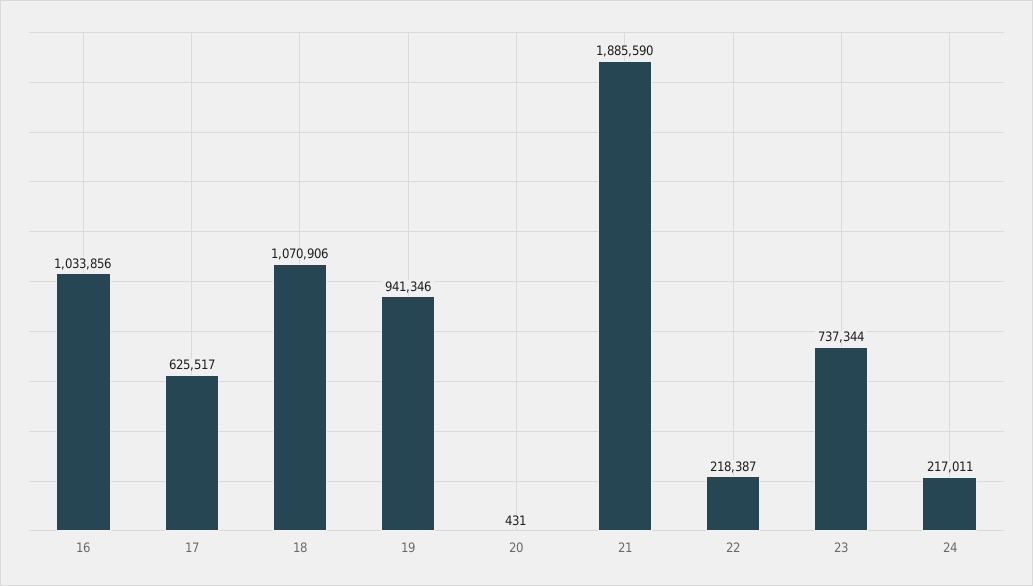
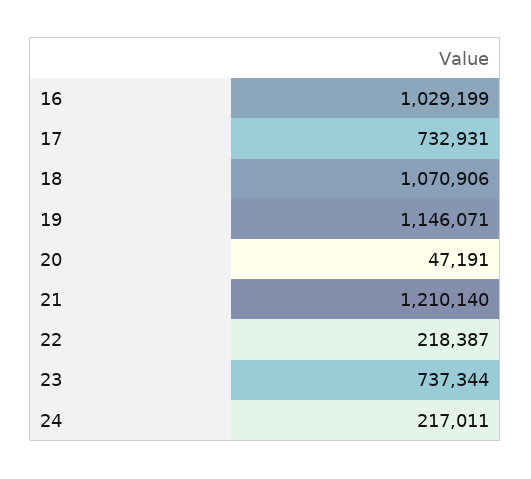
16: 1033856 -> 1029199
17: 625517 -> 732931
19: 941346 -> 1146071
20: 431 -> 47191
21: 1885590 -> 1210140

